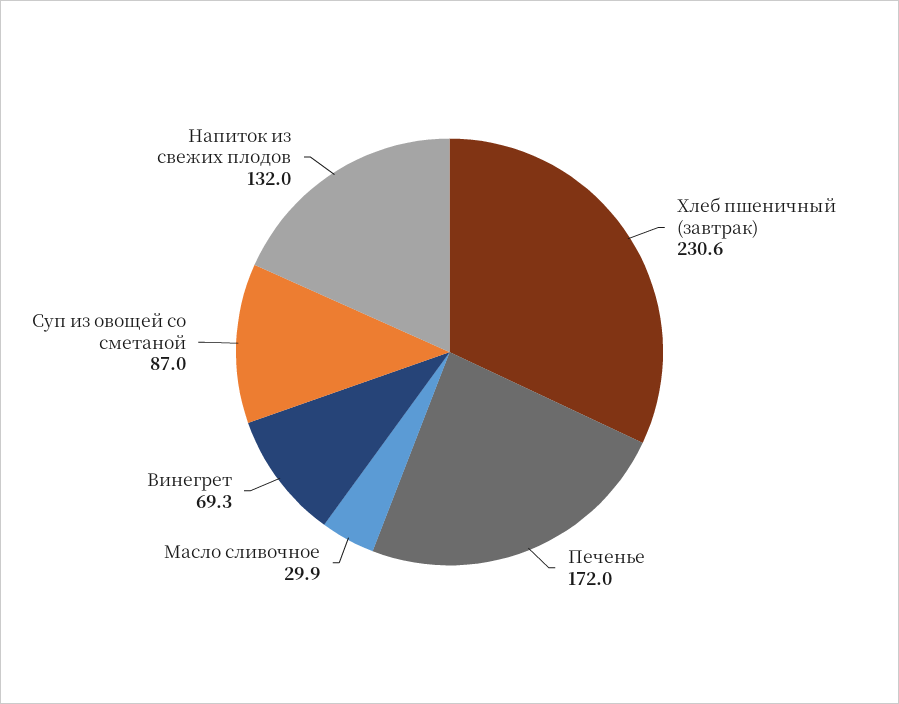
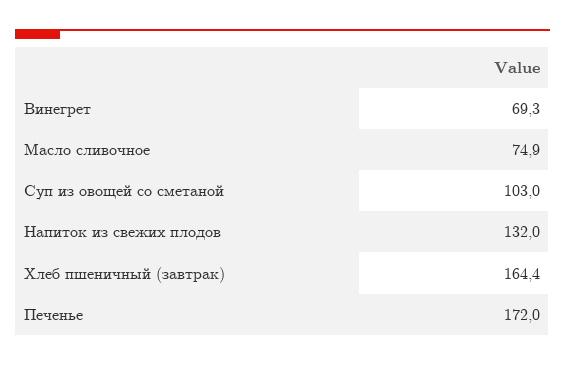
Хлеб пшеничный (завтрак): 230.6 -> 164.4
Масло сливочное: 29.9 -> 74.9
Суп из овощей со сметаной: 87 -> 103

